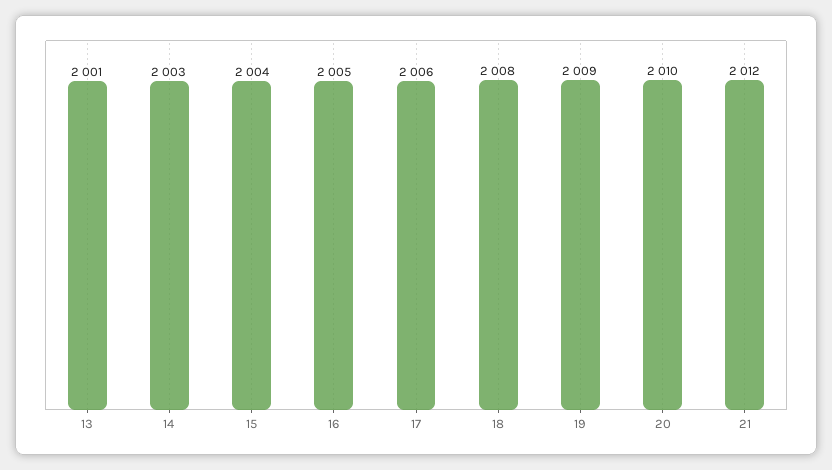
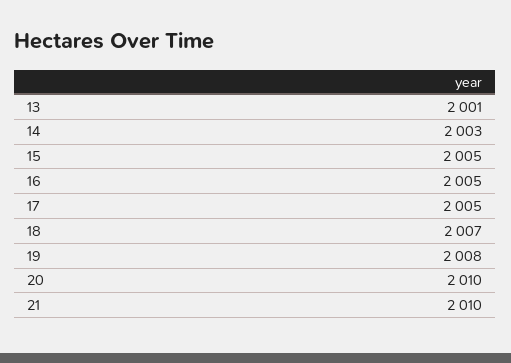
15: 2004 -> 2005
17: 2006 -> 2005
18: 2008 -> 2007
19: 2009 -> 2008
21: 2012 -> 2010

